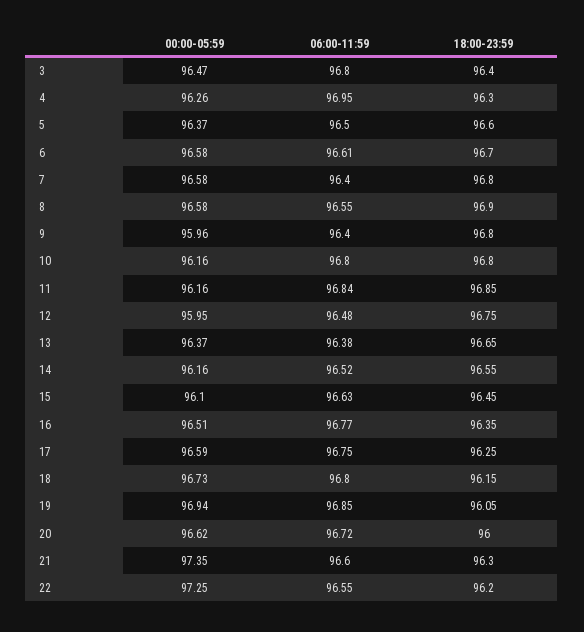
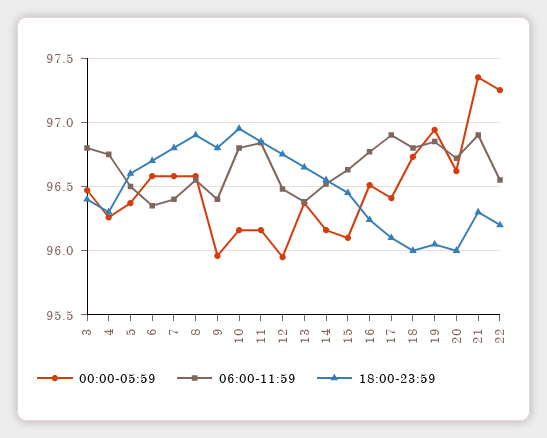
06:00-11:59, 4: 96.95 -> 96.75
06:00-11:59, 6: 96.61 -> 96.35
18:00-23:59, 10: 96.8 -> 96.95
18:00-23:59, 16: 96.35 -> 96.25
00:00-05:59, 17: 96.59 -> 96.4
06:00-11:59, 17: 96.75 -> 96.9
18:00-23:59, 17: 96.25 -> 96.1
18:00-23:59, 18: 96.15 -> 96
06:00-11:59, 21: 96.6 -> 96.9

